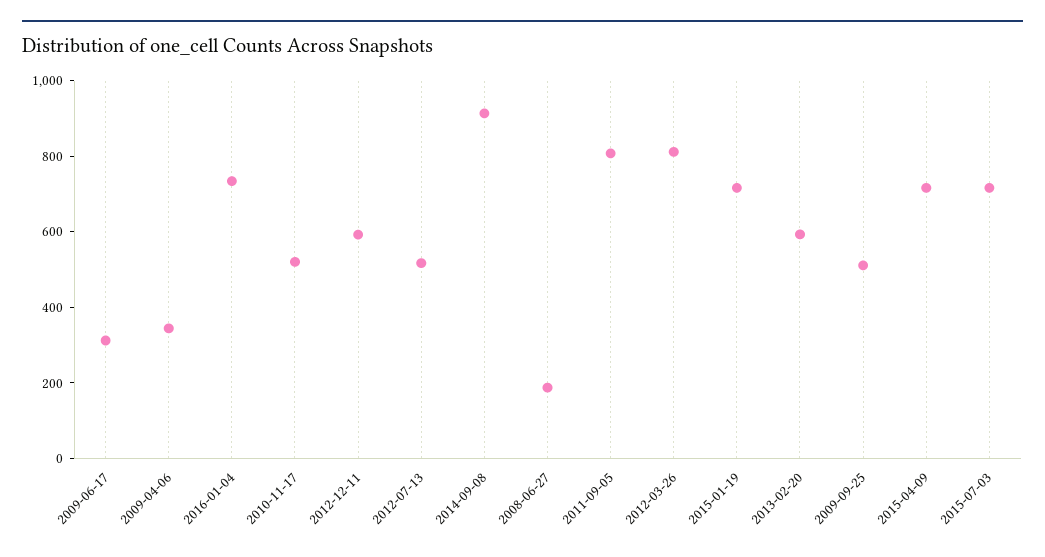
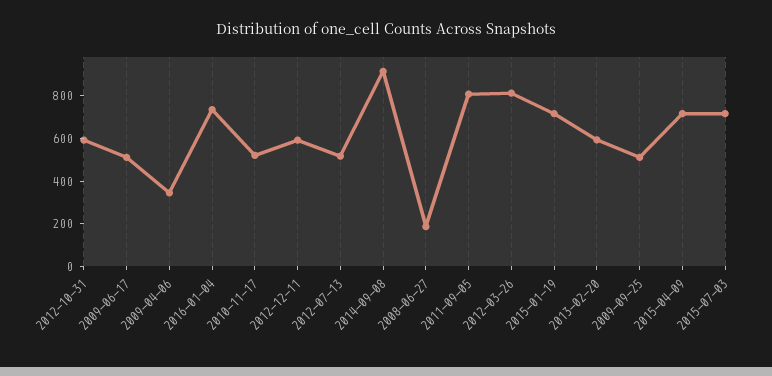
2009-06-17: 300 -> 500
2012-10-31: none -> 600

